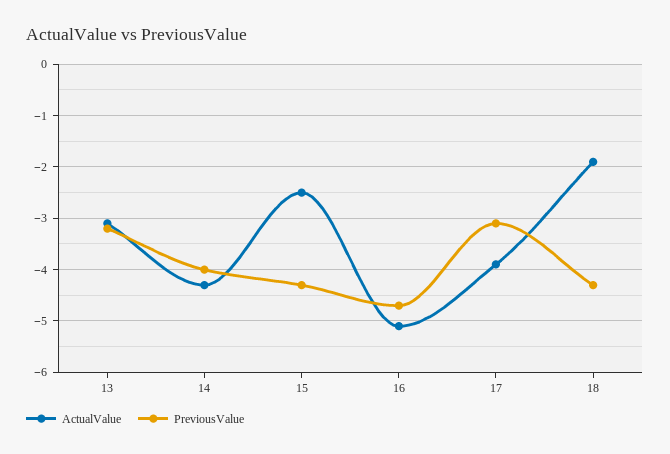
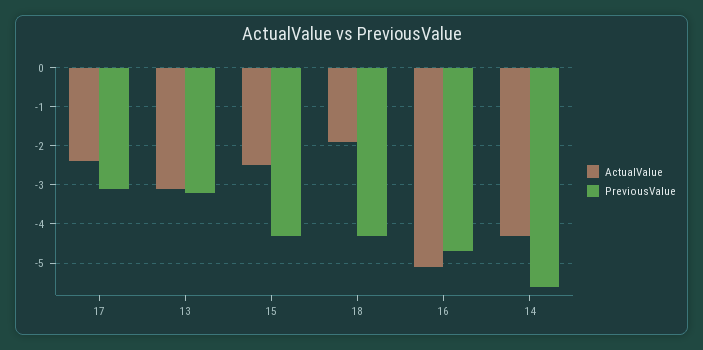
PreviousValue, 14: -4 -> -5.5
ActualValue, 17: -4 -> -2.5

